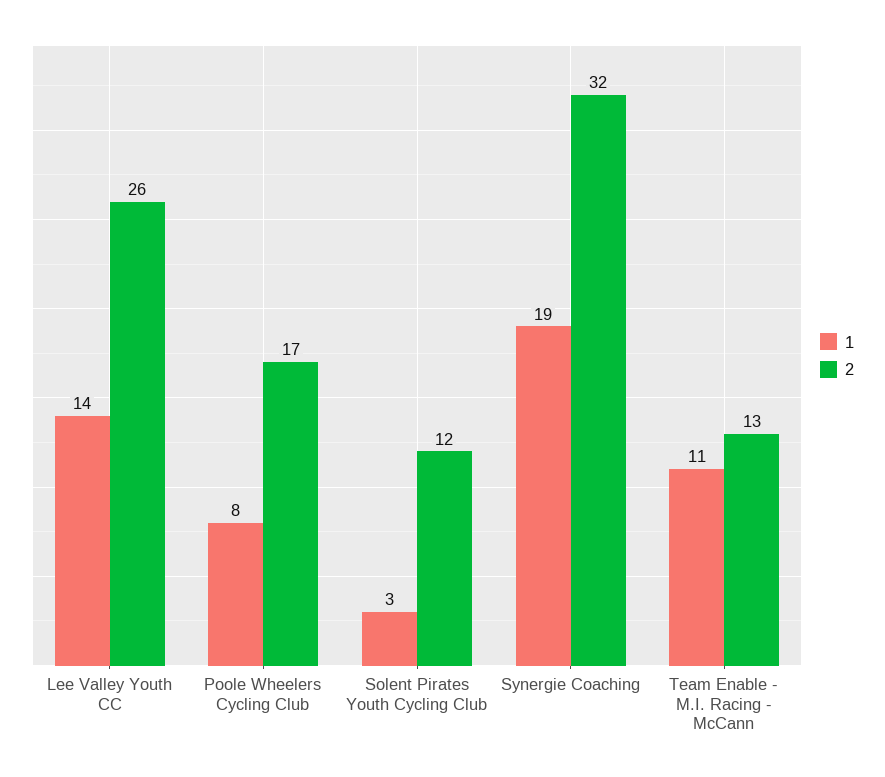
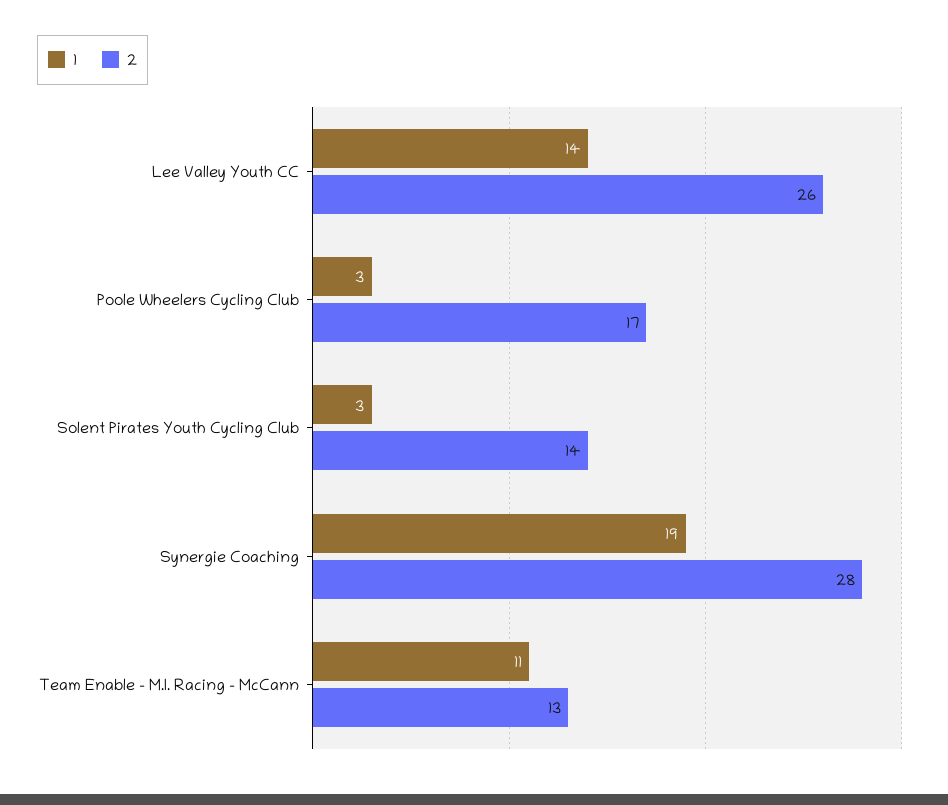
1, Poole Wheelers Cycling Club: 8 -> 3
2, Solent Pirates Youth Cycling Club: 12 -> 14
2, Synergie Coaching: 32 -> 28

